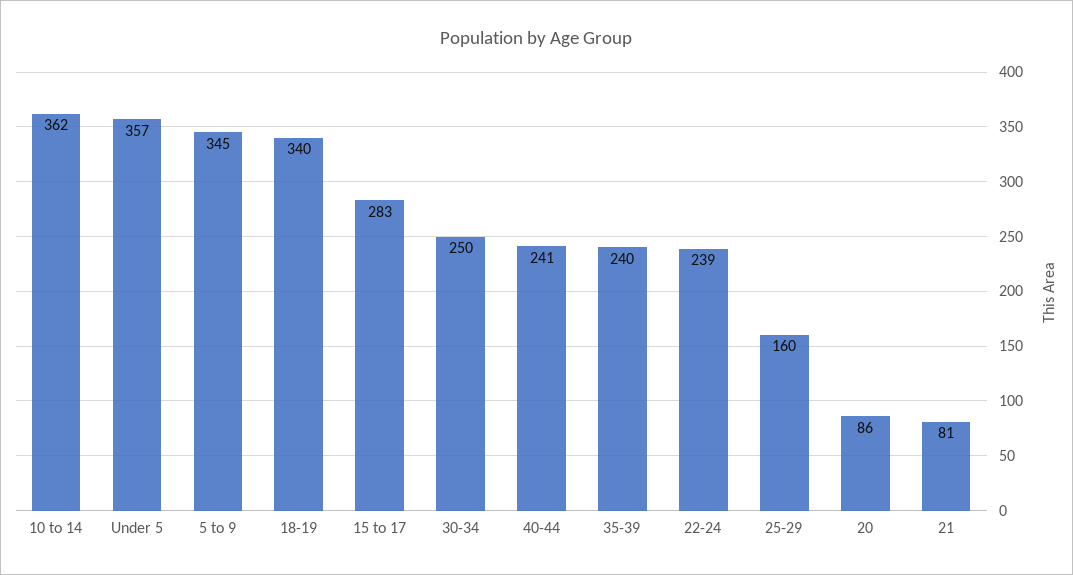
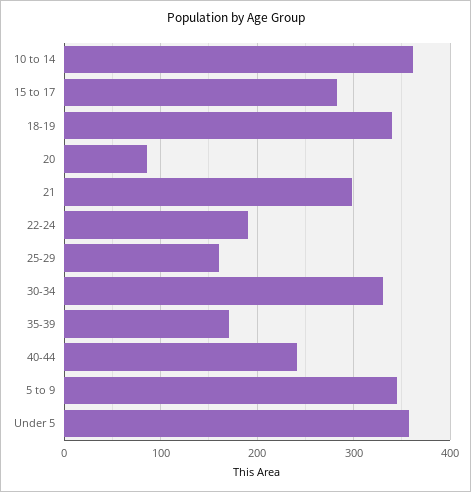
30-34: 250 -> 330
35-39: 240 -> 170
22-24: 239 -> 190
21: 81 -> 300

